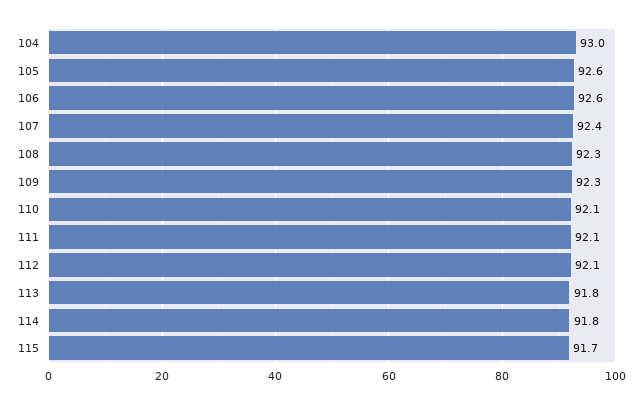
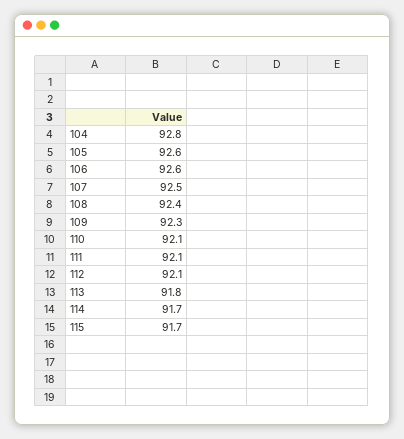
104: 93 -> 92.8
107: 92.4 -> 92.5
108: 92.3 -> 92.4
114: 91.8 -> 91.7

